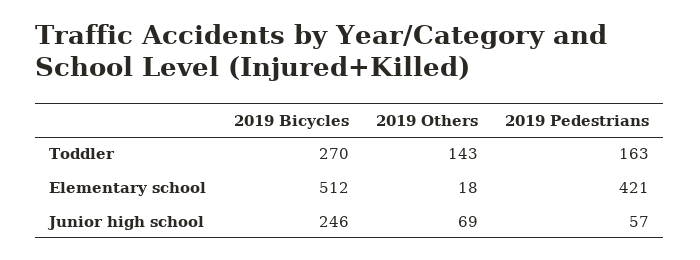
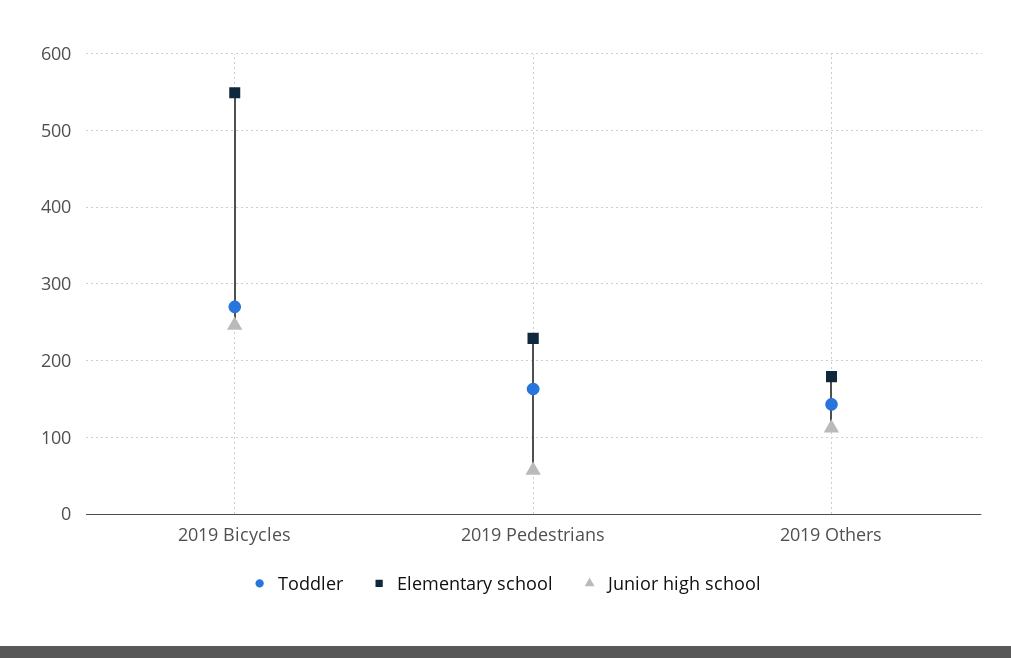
Elementary school, 2019 Bicycles: 512 -> 550
Elementary school, 2019 Others: 18 -> 180
Elementary school, 2019 Pedestrians: 421 -> 230
Junior high school, 2019 Others: 69 -> 110

